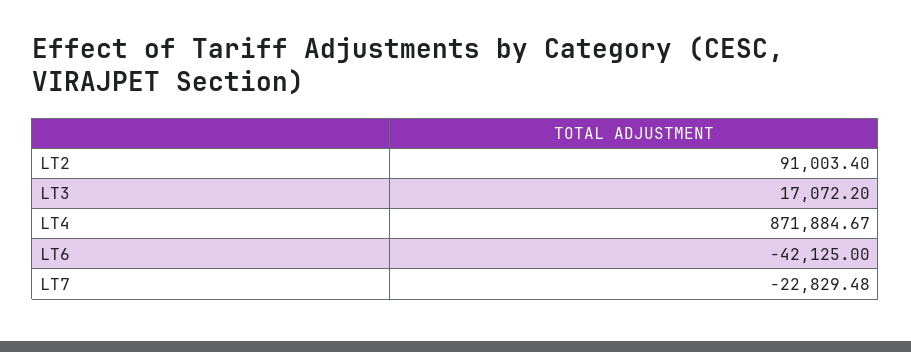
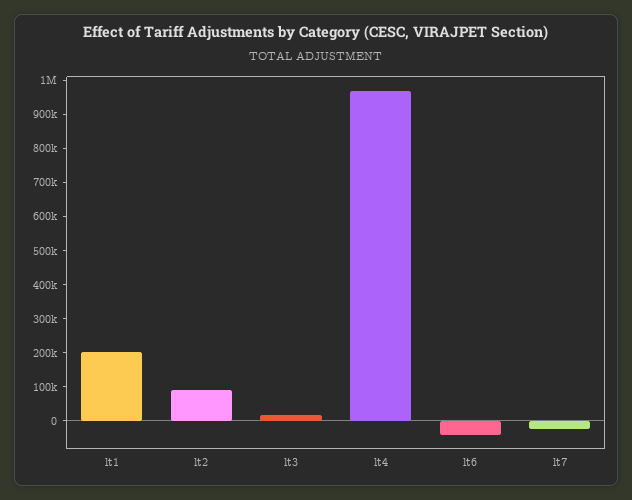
LT4: 871884.67 -> 975000
lt1: none -> 200000

